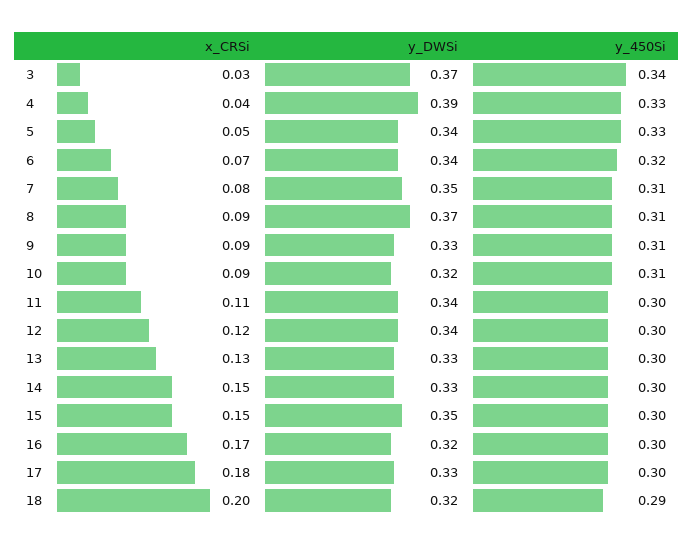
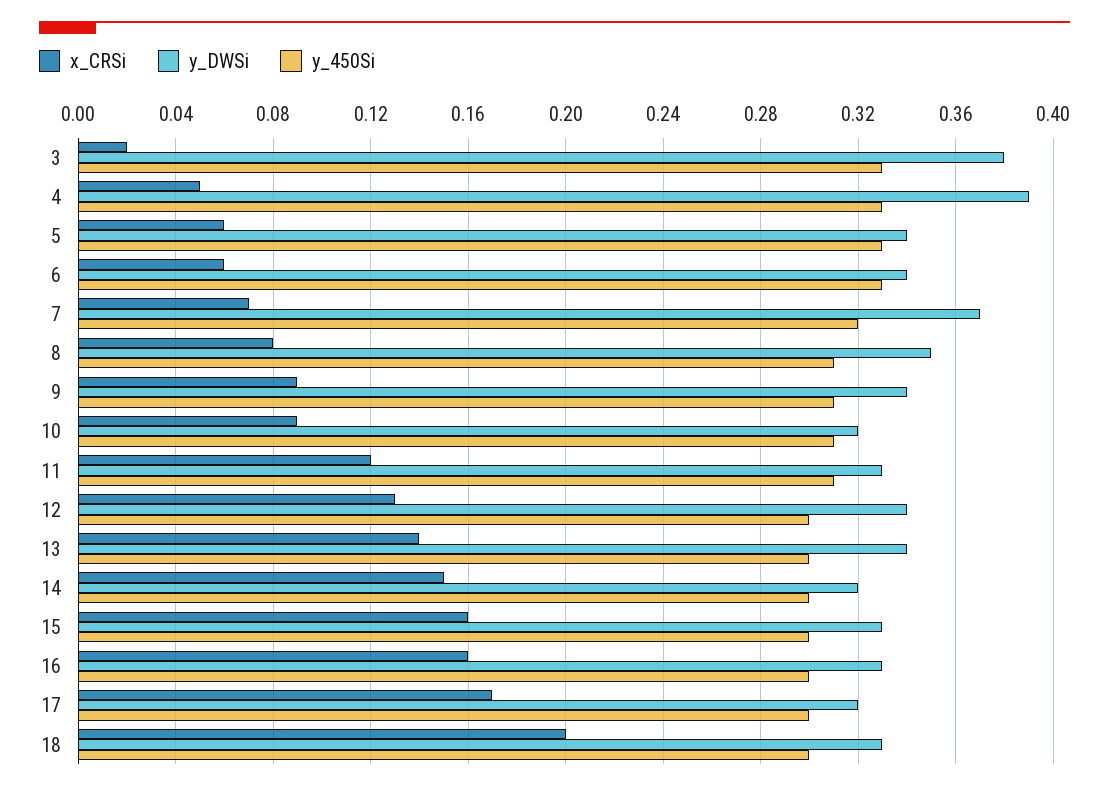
x_CRSi, 3: 0.03 -> 0.02
y_DWSi, 3: 0.37 -> 0.38
y_450Si, 3: 0.34 -> 0.33
x_CRSi, 4: 0.04 -> 0.05
x_CRSi, 5: 0.05 -> 0.06
x_CRSi, 6: 0.07 -> 0.06
y_450Si, 6: 0.32 -> 0.33
x_CRSi, 7: 0.08 -> 0.07
y_DWSi, 7: 0.35 -> 0.37
y_450Si, 7: 0.31 -> 0.32
x_CRSi, 8: 0.09 -> 0.08
y_DWSi, 8: 0.37 -> 0.35
y_DWSi, 9: 0.33 -> 0.34
x_CRSi, 11: 0.11 -> 0.12
y_DWSi, 11: 0.34 -> 0.33
y_450Si, 11: 0.3 -> 0.31
x_CRSi, 12: 0.12 -> 0.13
x_CRSi, 13: 0.13 -> 0.14
y_DWSi, 13: 0.33 -> 0.34
y_DWSi, 14: 0.33 -> 0.32
x_CRSi, 15: 0.15 -> 0.16
y_DWSi, 15: 0.35 -> 0.33
x_CRSi, 16: 0.17 -> 0.16
y_DWSi, 16: 0.32 -> 0.33
x_CRSi, 17: 0.18 -> 0.17
y_DWSi, 17: 0.33 -> 0.32
y_DWSi, 18: 0.32 -> 0.33
y_450Si, 18: 0.29 -> 0.3

